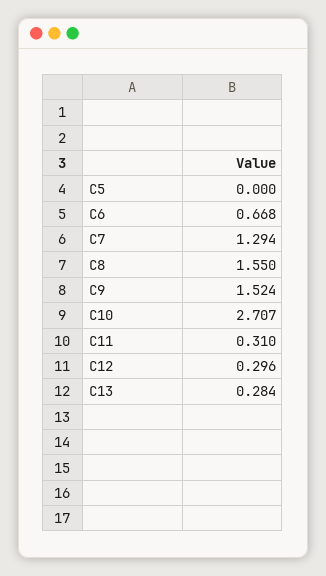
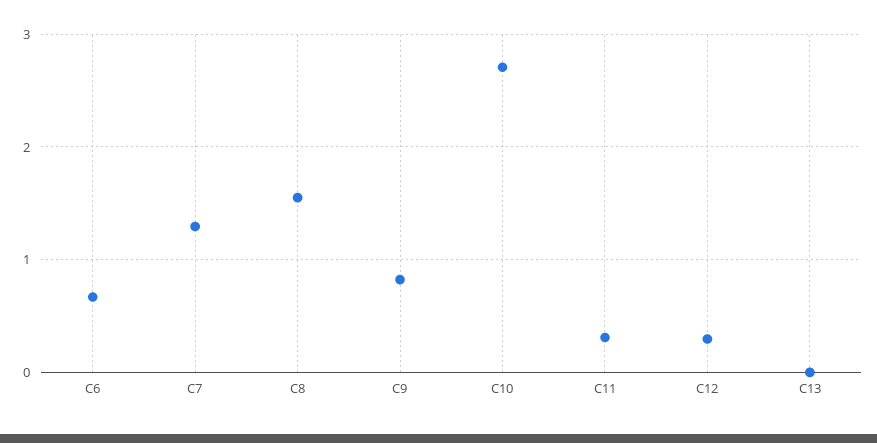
C5: 0 -> none
C9: 1.524 -> 0.8
C13: 0.284 -> 0

